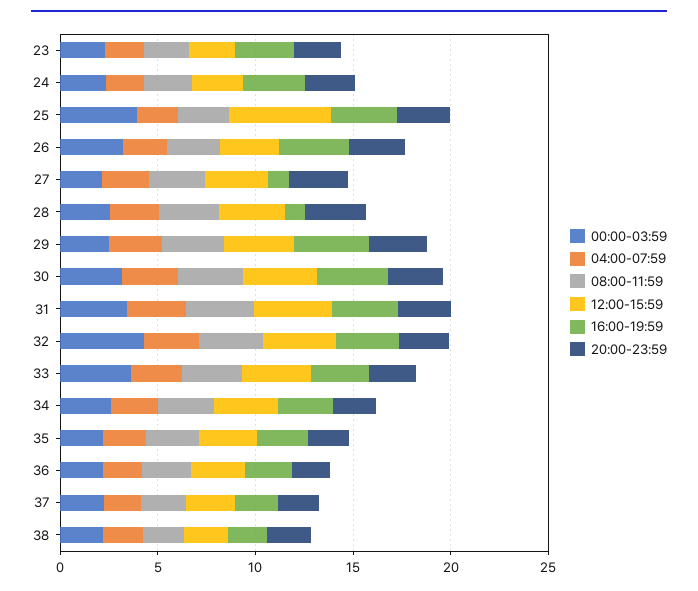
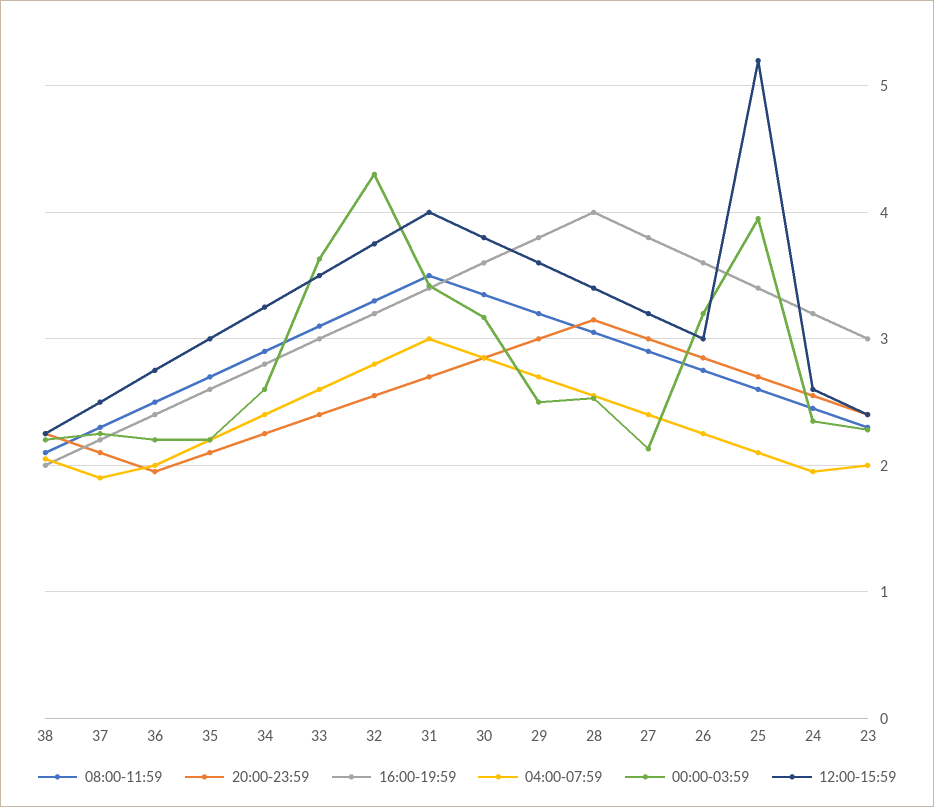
16:00-19:59, 27: 1 -> 3.8
16:00-19:59, 28: 1 -> 4

